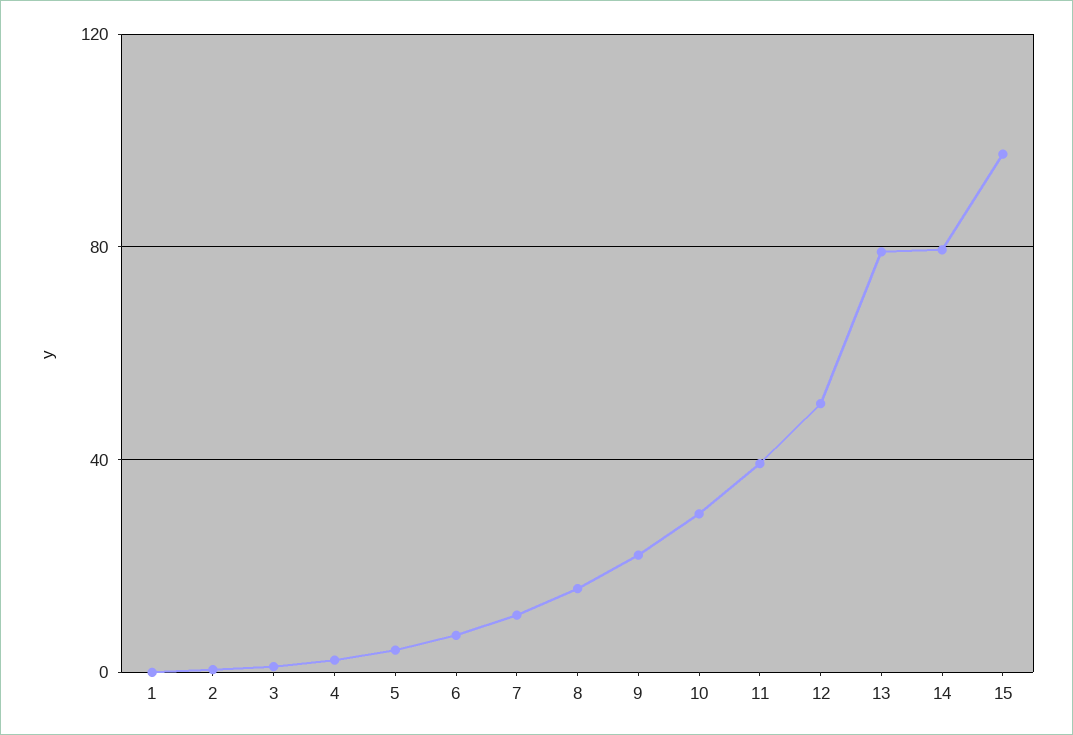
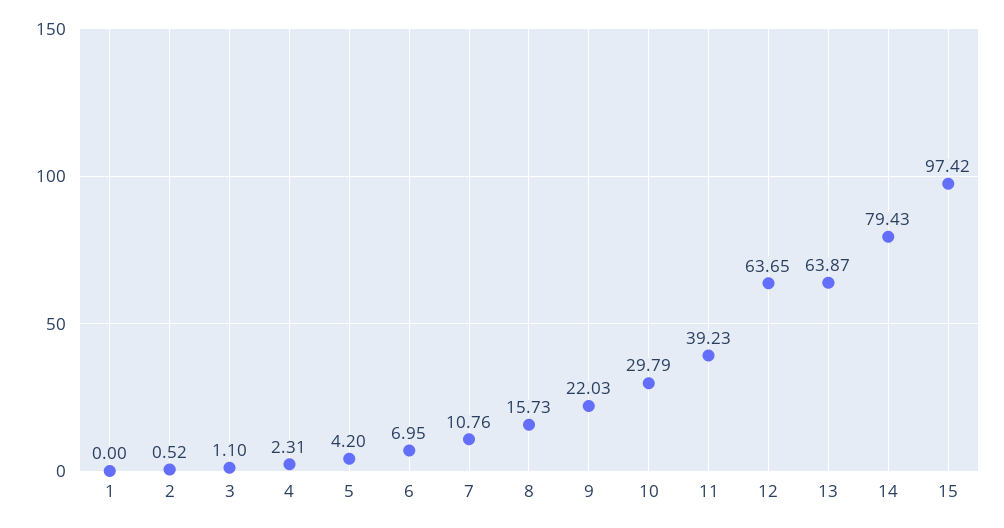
12: 50 -> 63.65
13: 80 -> 63.87

